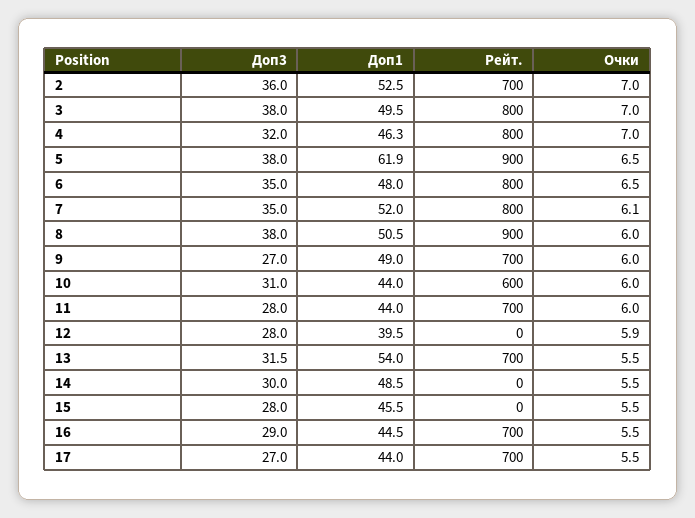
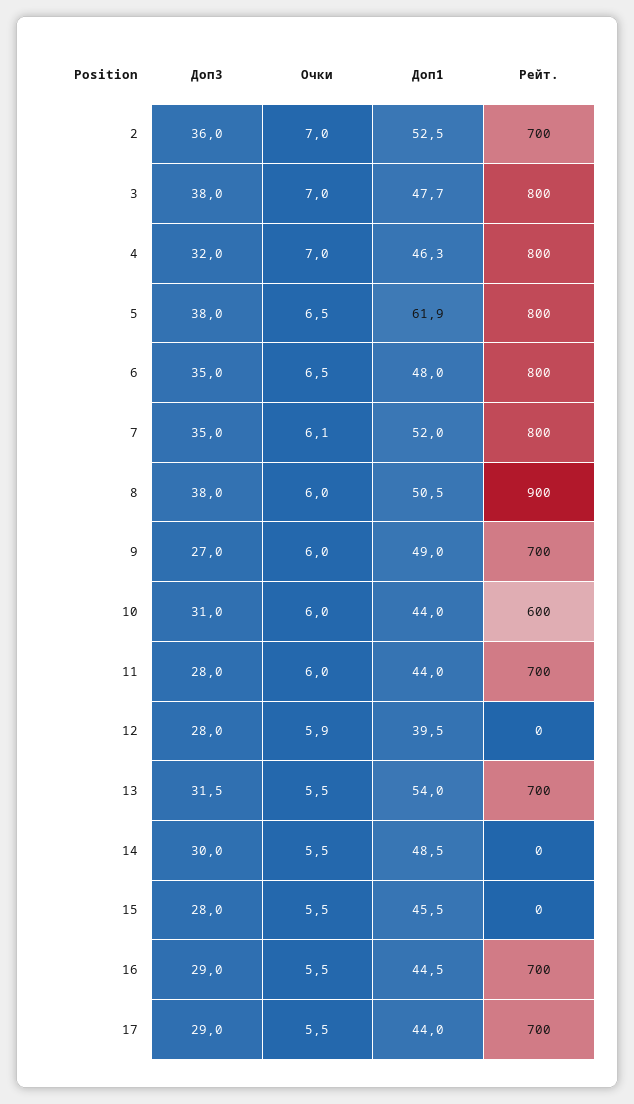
Доп1, 3: 49.5 -> 47.7
Рейт., 5: 900 -> 800
Доп3, 17: 27 -> 29

